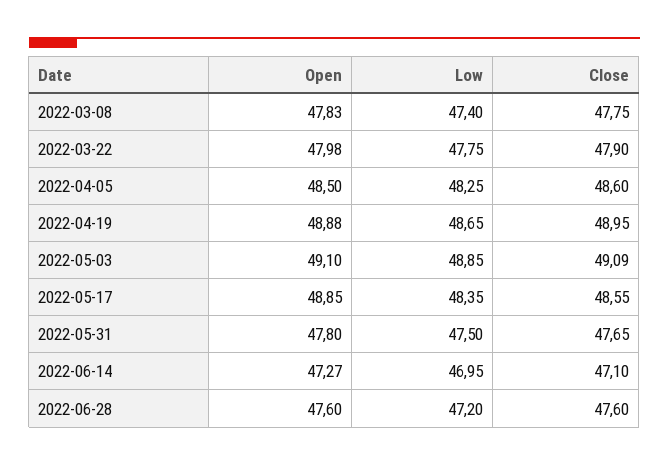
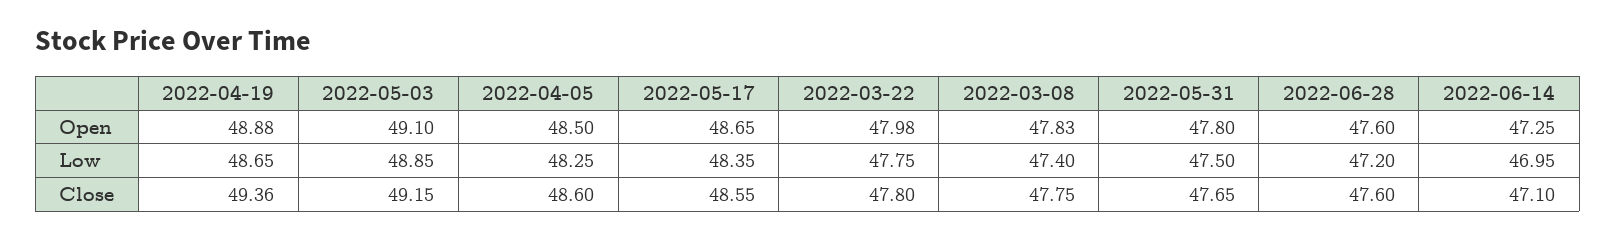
Close, 2022-03-22: 47.9 -> 47.8
Close, 2022-04-19: 48.95 -> 49.36
Close, 2022-05-03: 49.09 -> 49.15
Open, 2022-05-17: 48.85 -> 48.65
Open, 2022-06-14: 47.27 -> 47.25

